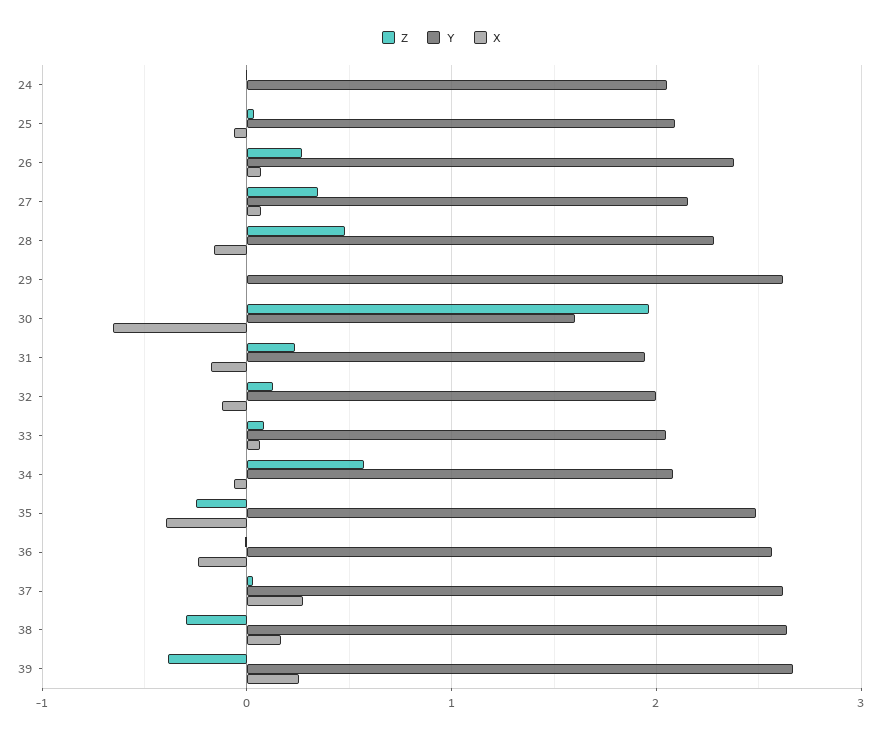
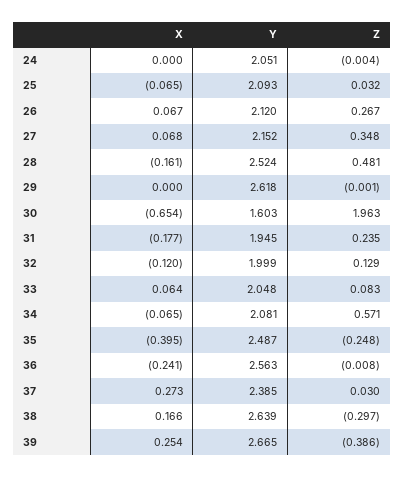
Y, 26: 2.4 -> 2.12
Y, 28: 2.3 -> 2.524
Y, 37: 2.6 -> 2.385

